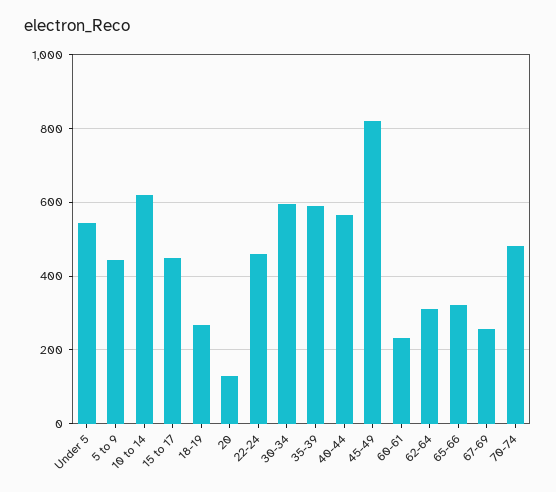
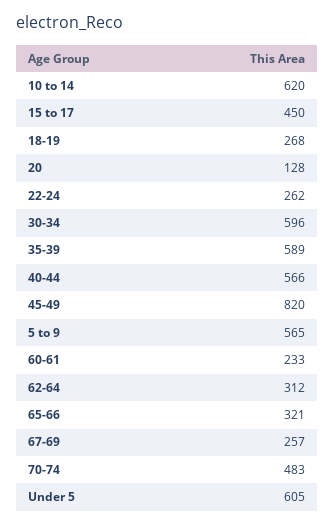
Under 5: 540 -> 605
5 to 9: 440 -> 565
22-24: 460 -> 262

